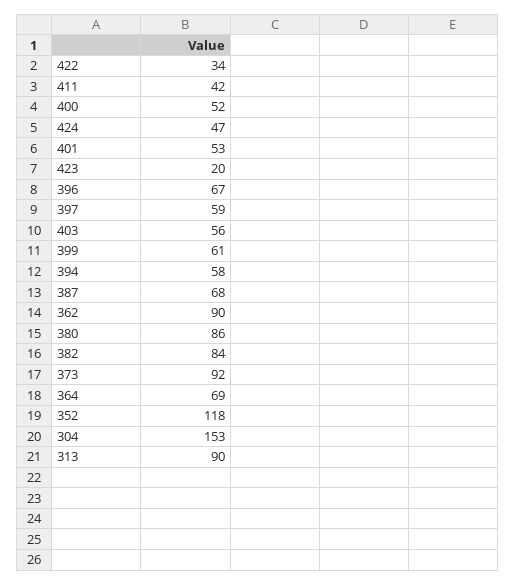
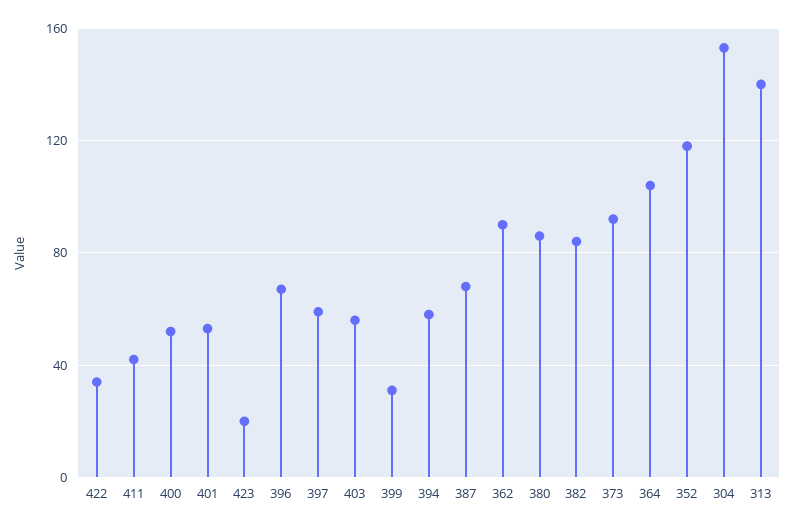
424: 47 -> none
399: 61 -> 30
364: 69 -> 105
313: 90 -> 140

